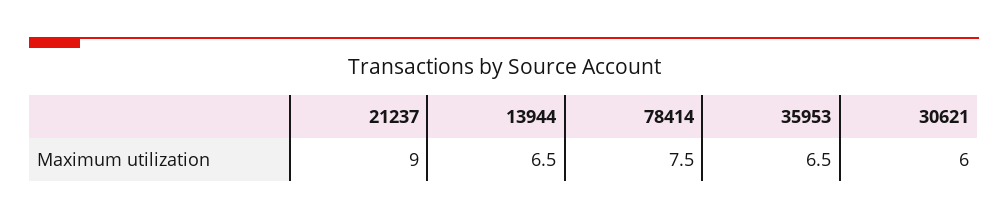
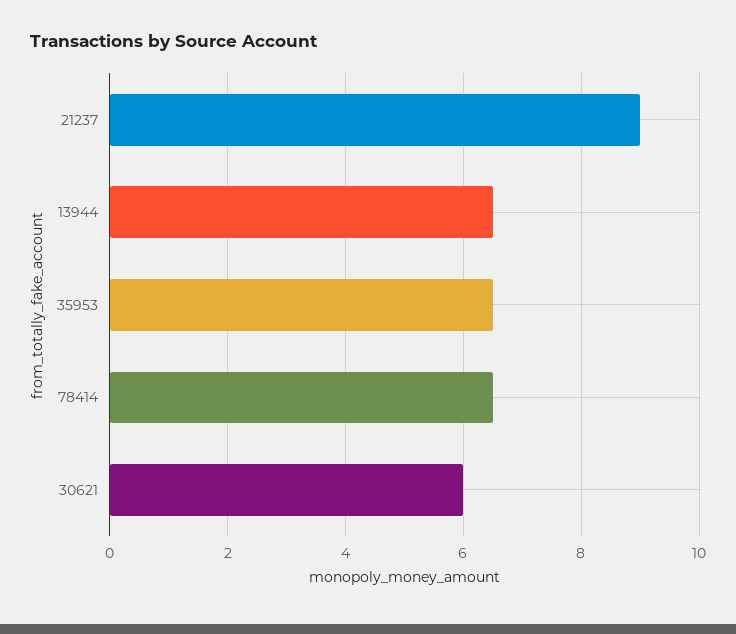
78414: 7.5 -> 6.5

